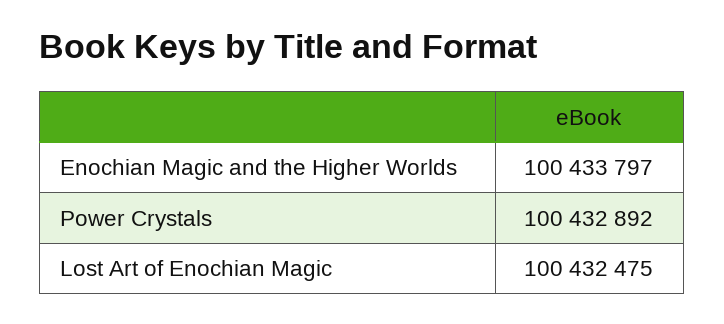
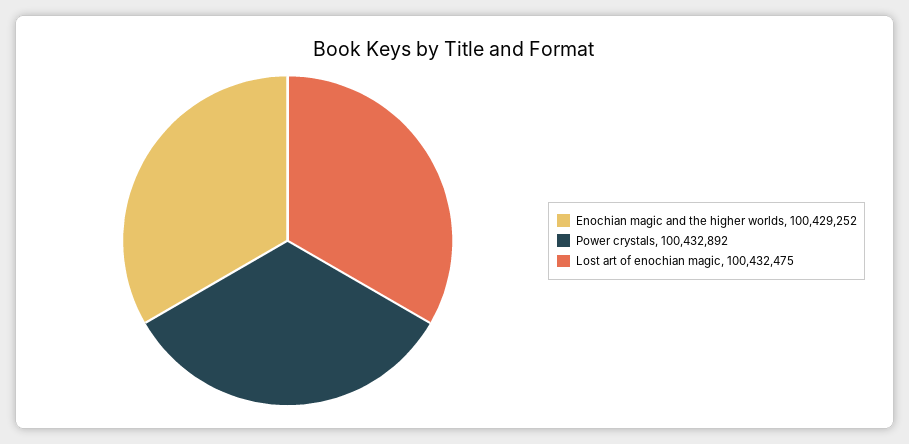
Enochian Magic and the Higher Worlds: 100433797 -> 100429252

